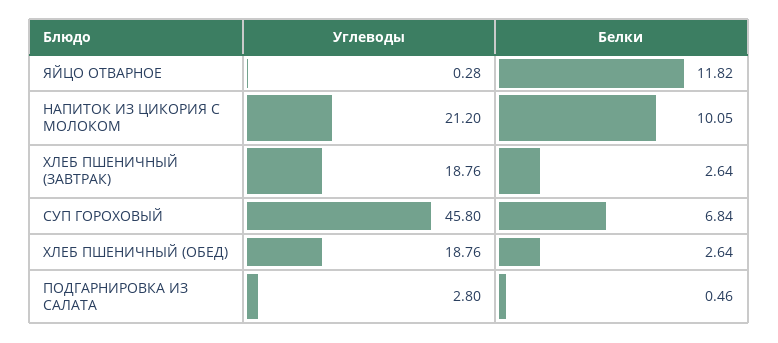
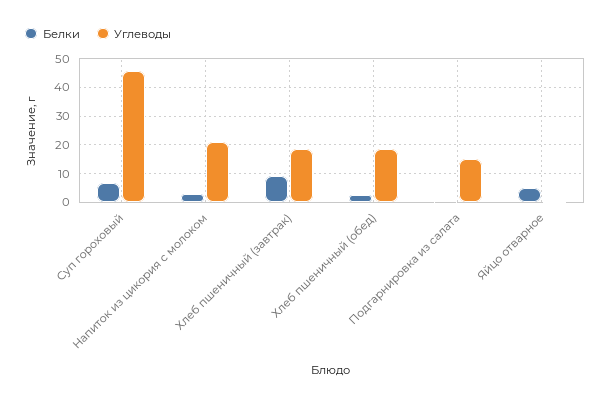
Белки, ЯЙЦО ОТВАРНОЕ: 11.82 -> 5
Белки, НАПИТОК ИЗ ЦИКОРИЯ С МОЛОКОМ: 10.05 -> 2.5
Белки, ХЛЕБ ПШЕНИЧНЫЙ (ЗАВТРАК): 2.64 -> 10
Углеводы, ПОДГАРНИРОВКА ИЗ САЛАТА: 2.8 -> 15

